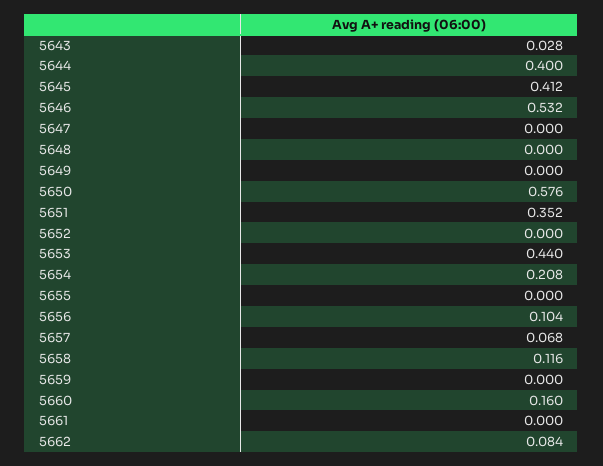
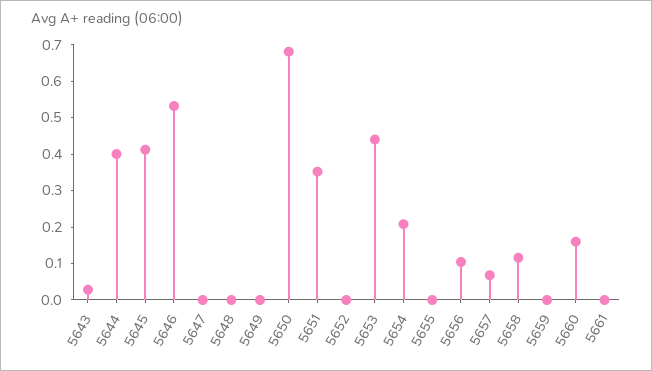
5650: 0.576 -> 0.675
5662: 0.084 -> none

